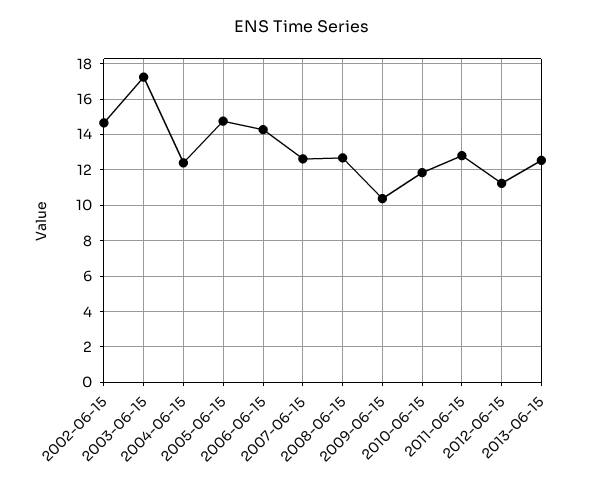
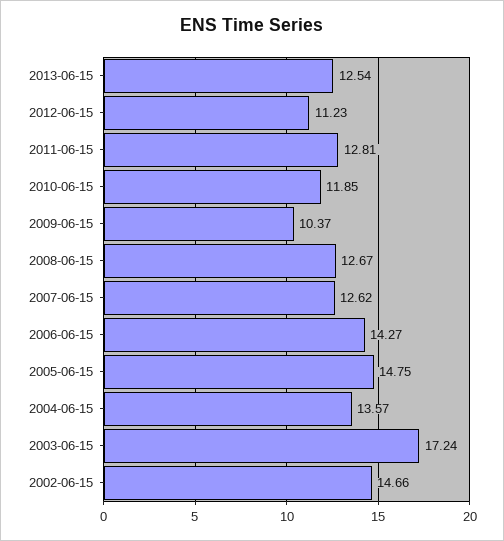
2004-06-15: 12.5 -> 13.57

